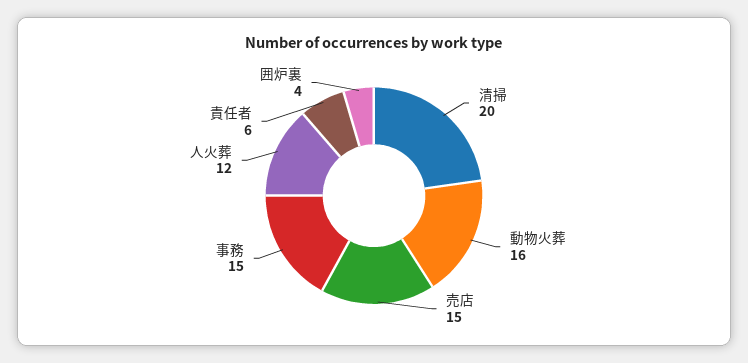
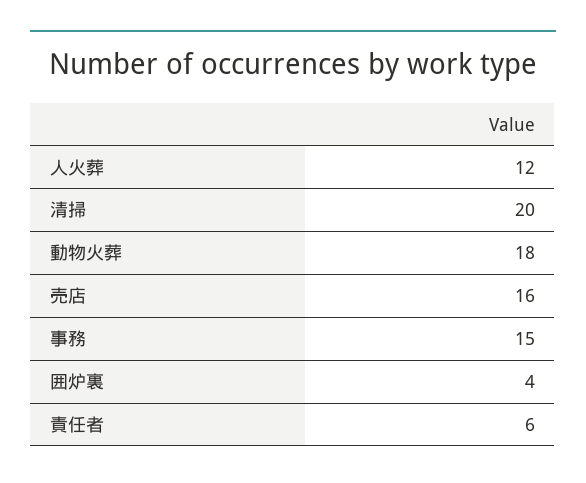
動物火葬: 16 -> 18
売店: 15 -> 16

